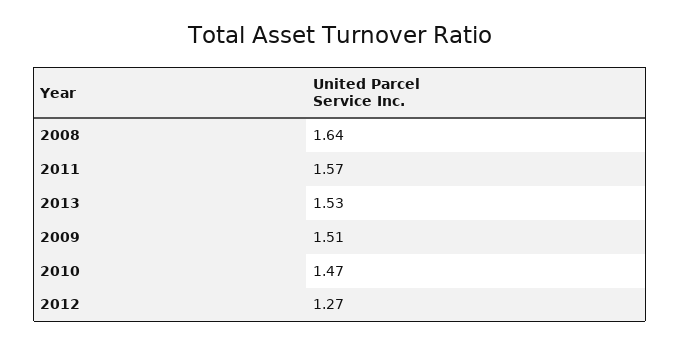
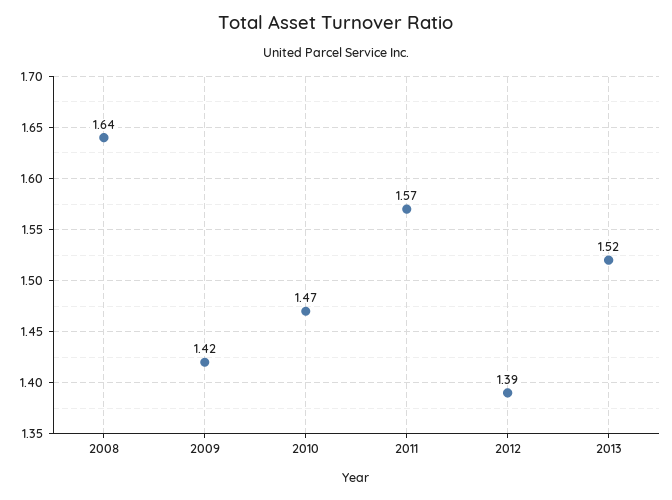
2013: 1.53 -> 1.52
2009: 1.51 -> 1.42
2012: 1.27 -> 1.39

